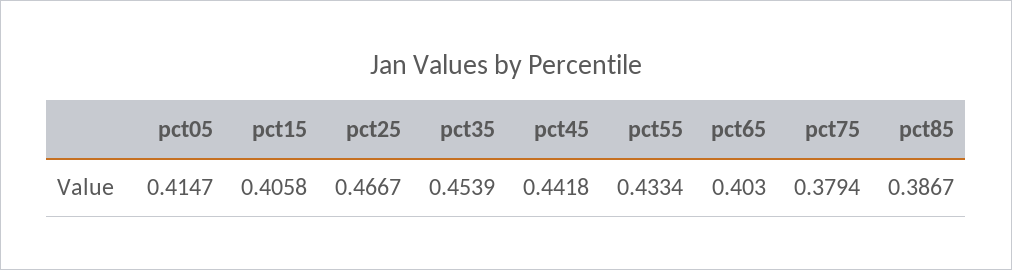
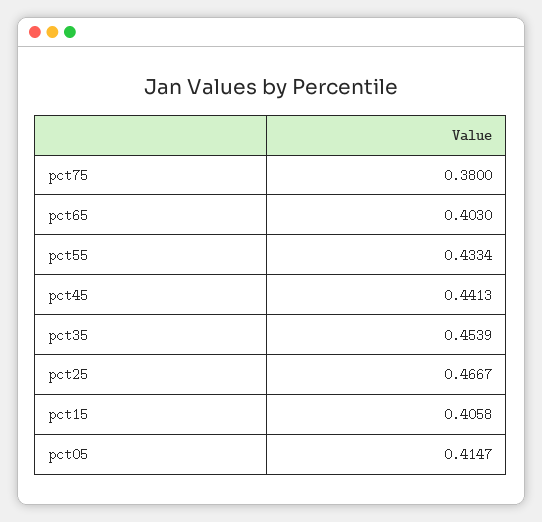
pct45: 0.4418 -> 0.4413
pct75: 0.3794 -> 0.38
pct85: 0.3867 -> none

